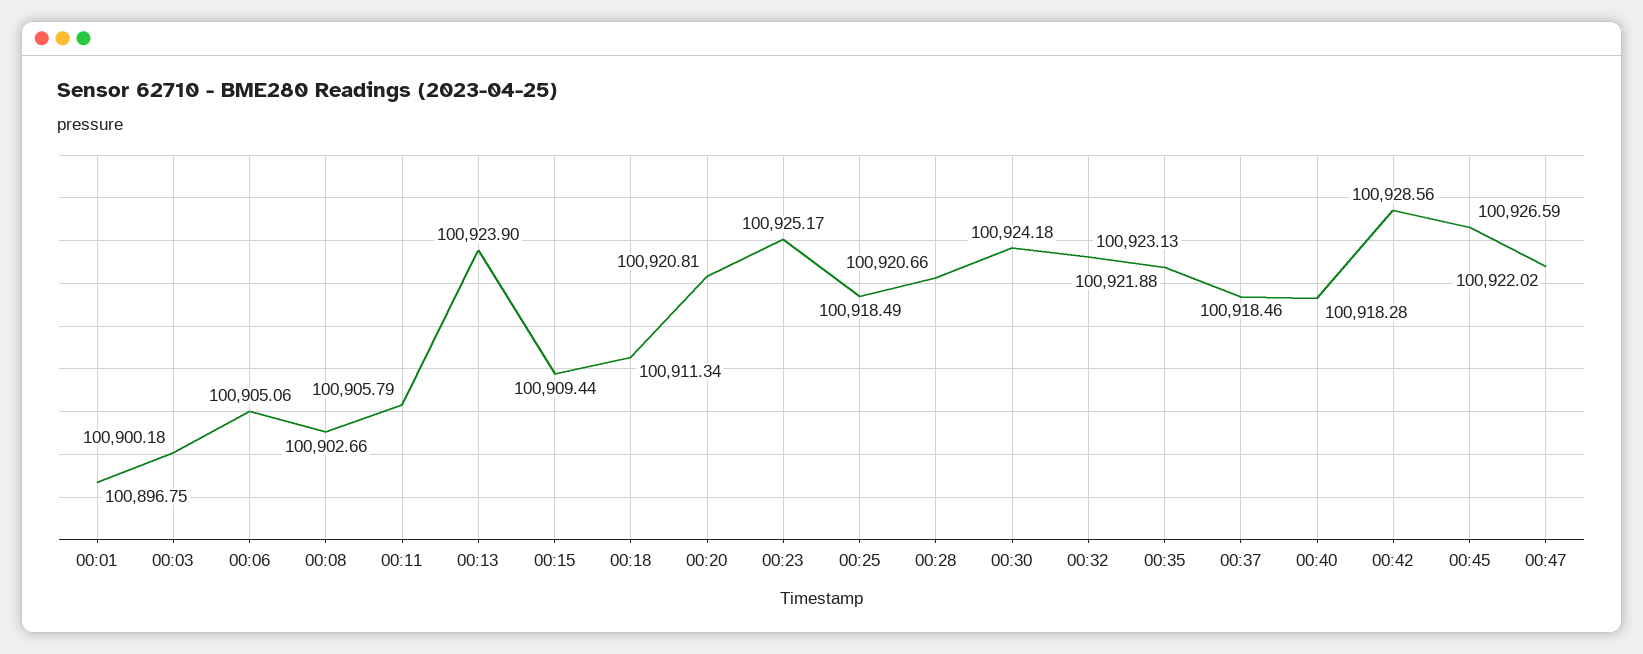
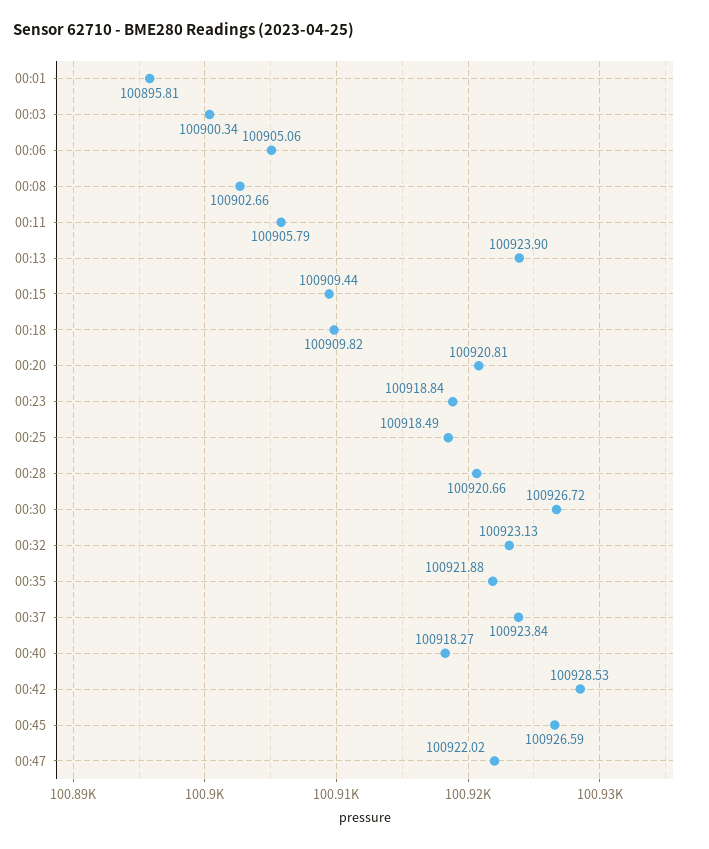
00:01: 100896.75 -> 100895.81
00:03: 100900.18 -> 100900.34
00:18: 100911.34 -> 100909.82
00:23: 100925.17 -> 100918.84
00:30: 100924.18 -> 100926.72
00:37: 100918.46 -> 100923.84
00:40: 100918.28 -> 100918.27
00:42: 100928.56 -> 100928.53

